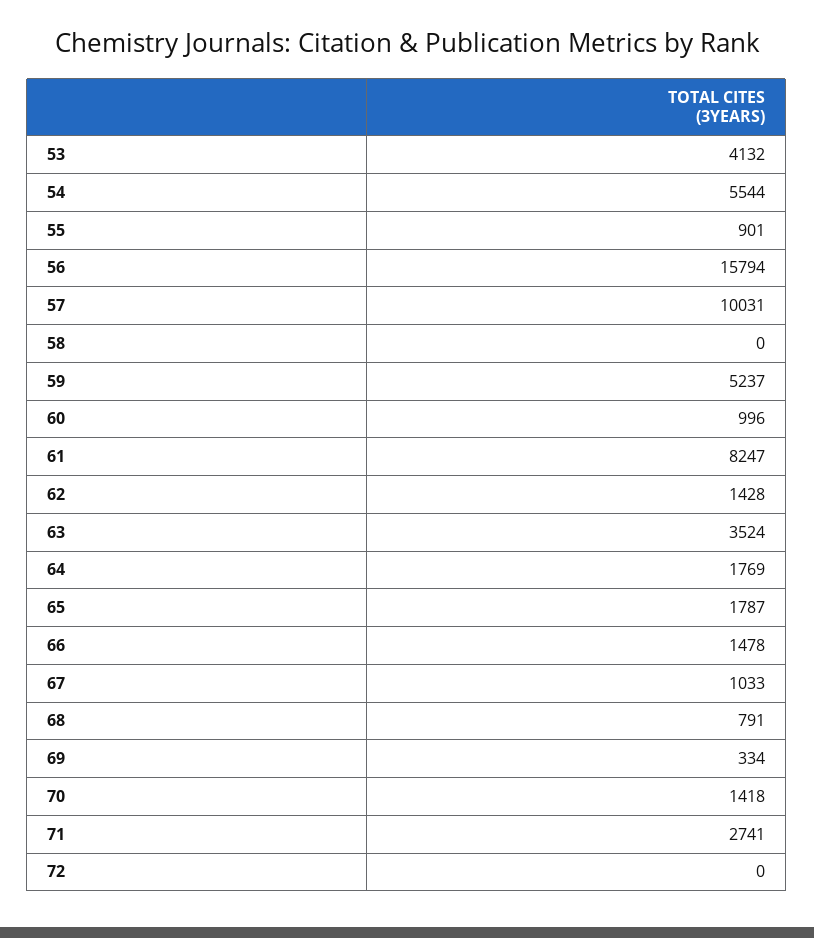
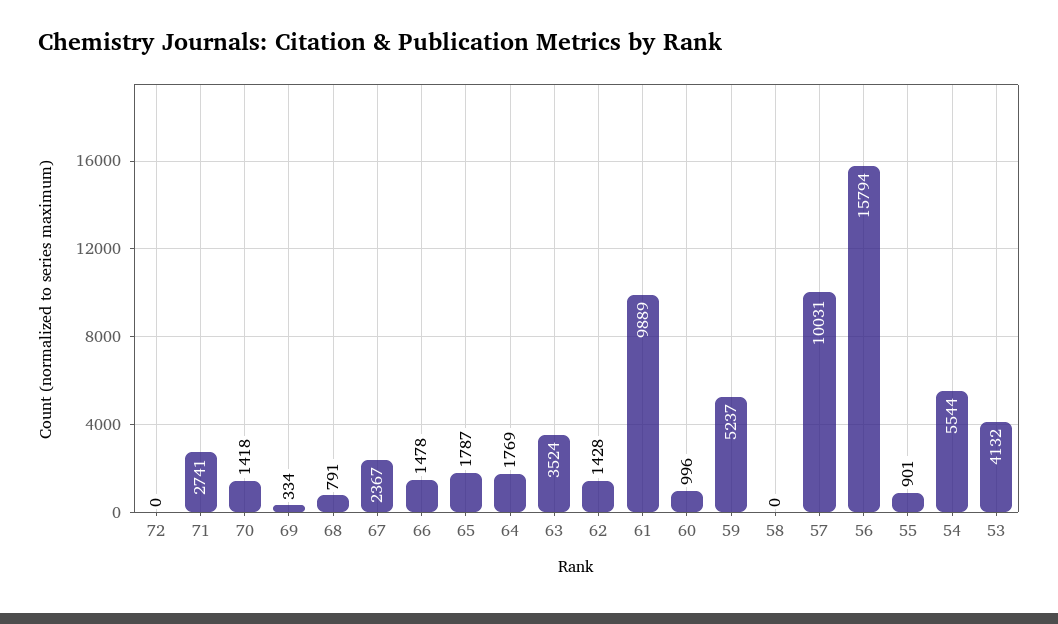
61: 8247 -> 9889
67: 1033 -> 2367

